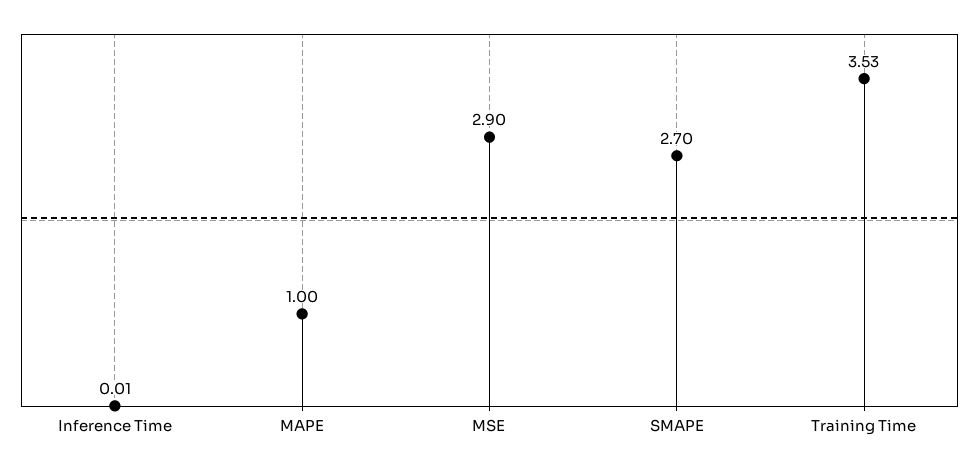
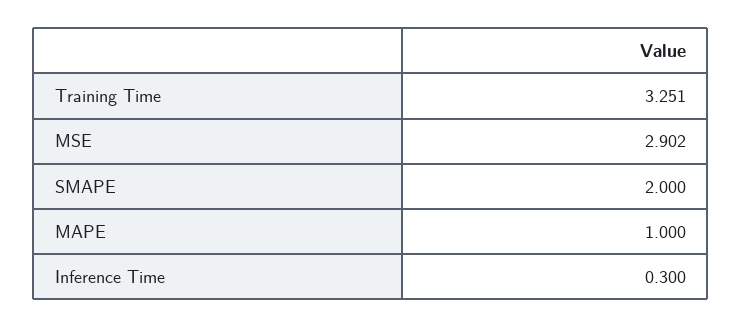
Inference Time: 0.01 -> 0.3
SMAPE: 2.7 -> 2
Training Time: 3.53 -> 3.251

